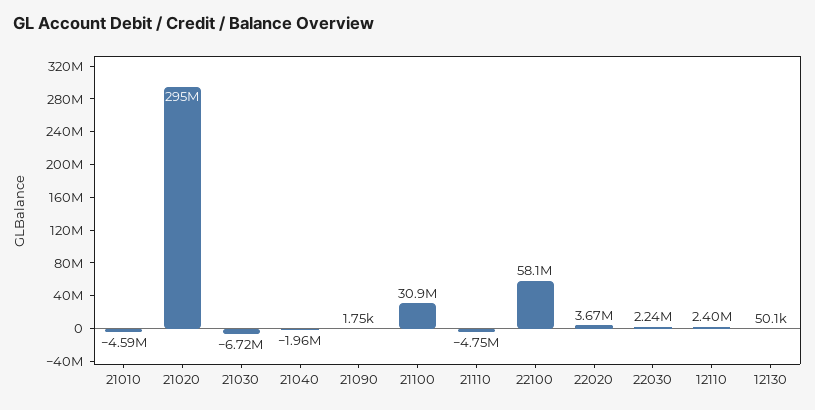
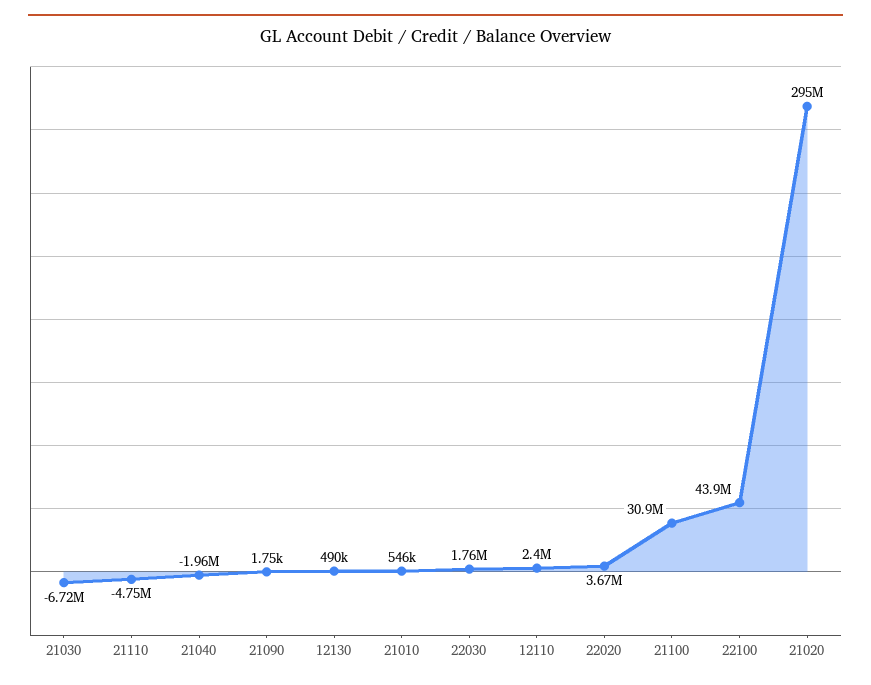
21010: -4590000 -> 546000
22100: 58100000 -> 43900000
22030: 2240000 -> 1760000
12130: 50100 -> 490000

